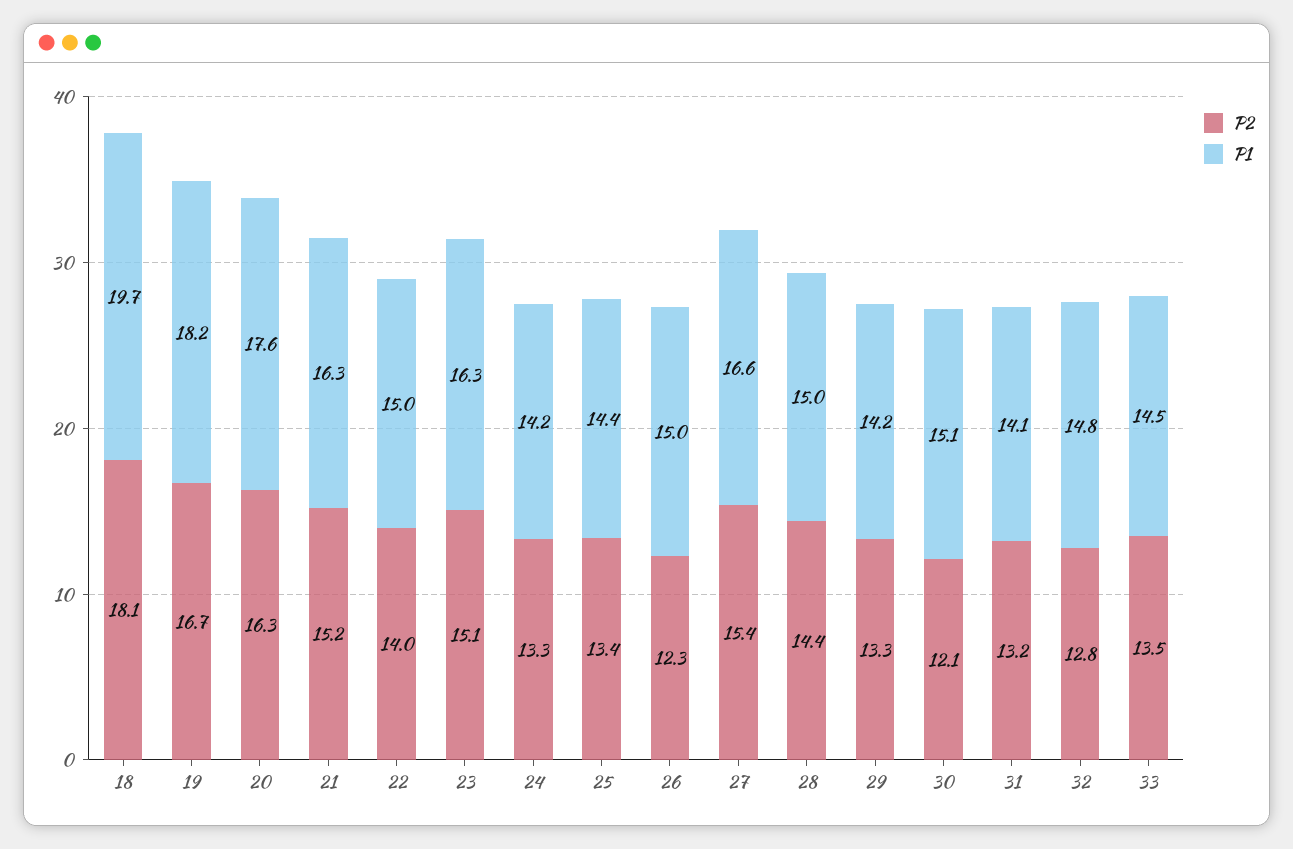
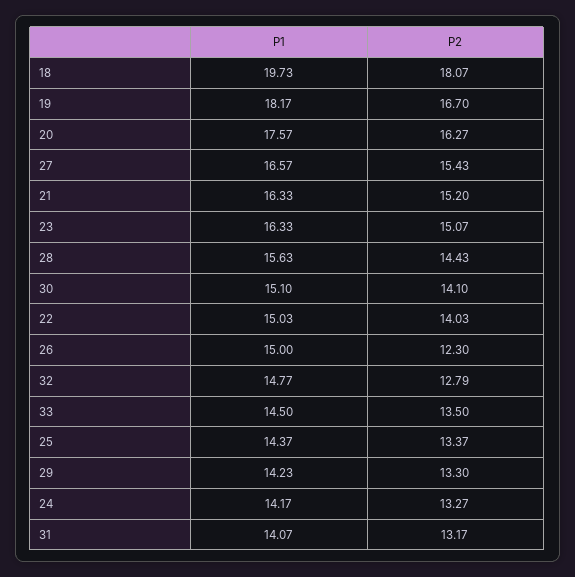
P1, 28: 15 -> 15.63
P2, 30: 12.1 -> 14.1

